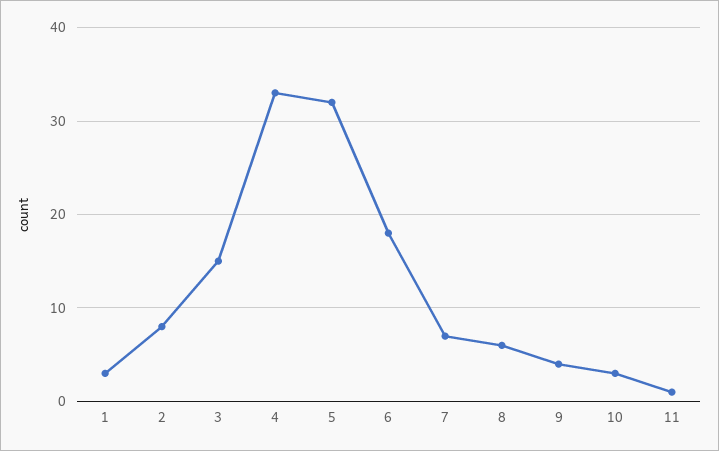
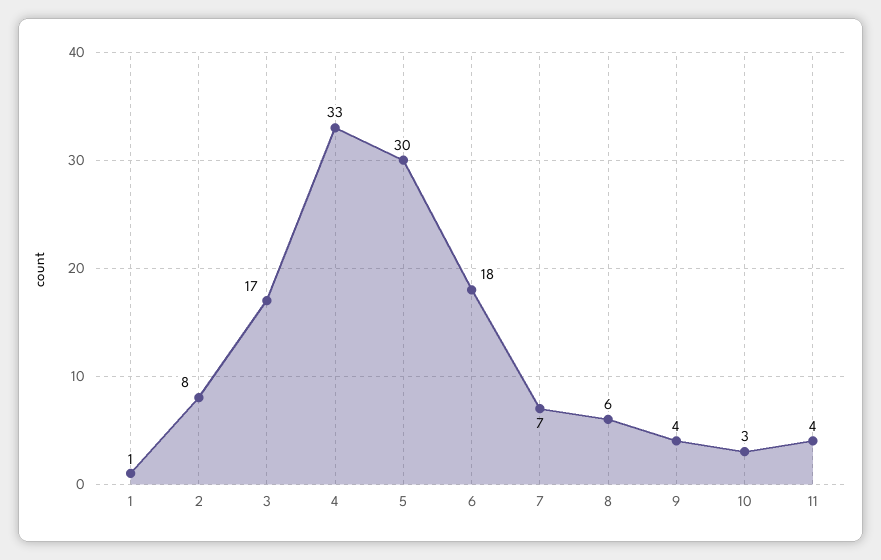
1: 3 -> 1
3: 15 -> 17
5: 32 -> 30
11: 1 -> 4

